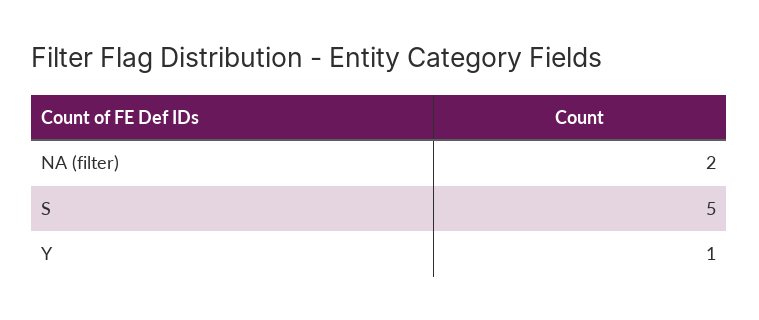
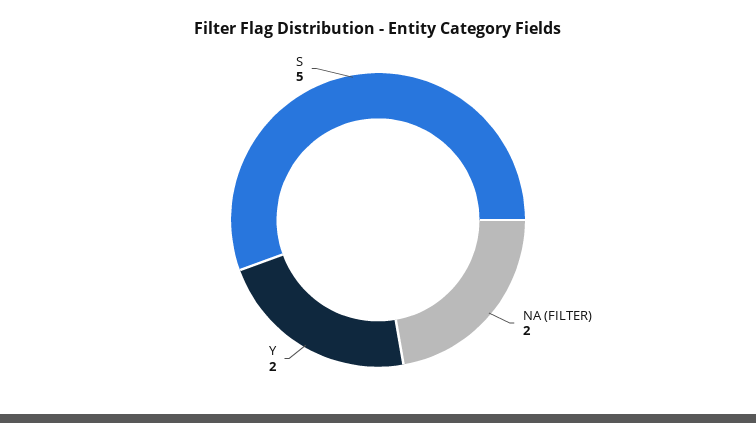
Y: 1 -> 2

